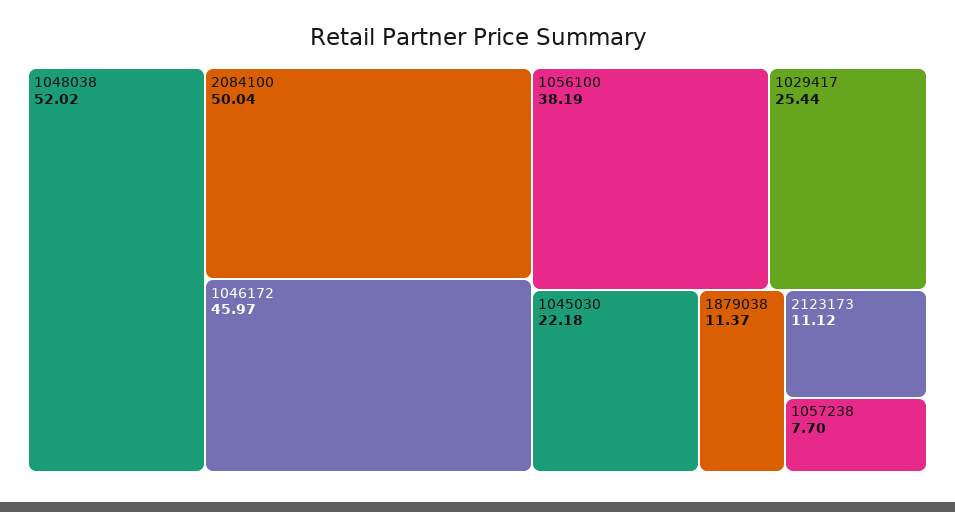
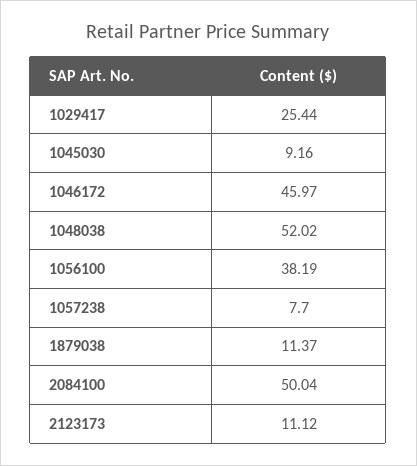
1045030: 22.18 -> 9.16

